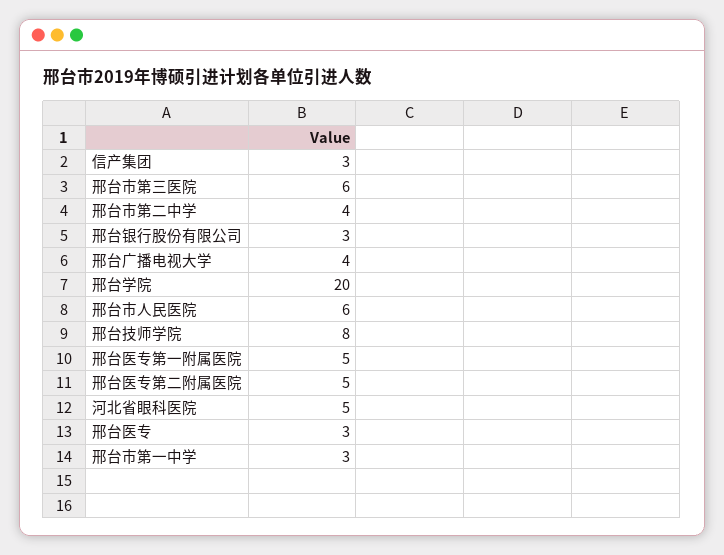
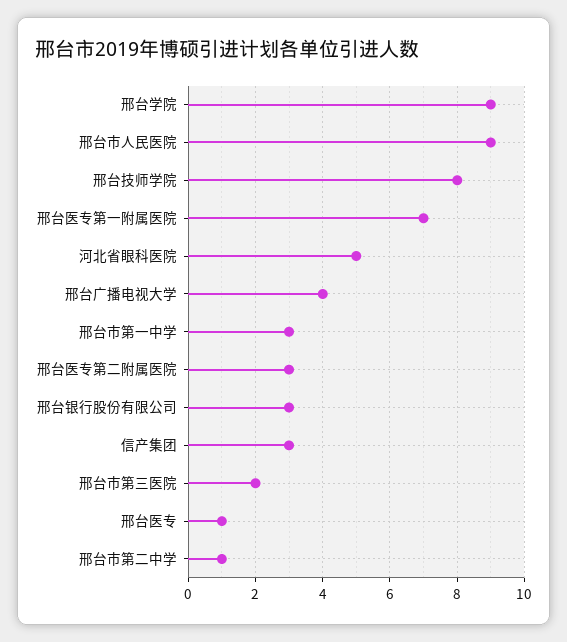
邢台市第三医院: 6 -> 2
邢台市第二中学: 4 -> 1
邢台学院: 20 -> 9
邢台市人民医院: 6 -> 9
邢台医专第一附属医院: 5 -> 7
邢台医专第二附属医院: 5 -> 3
邢台医专: 3 -> 1

